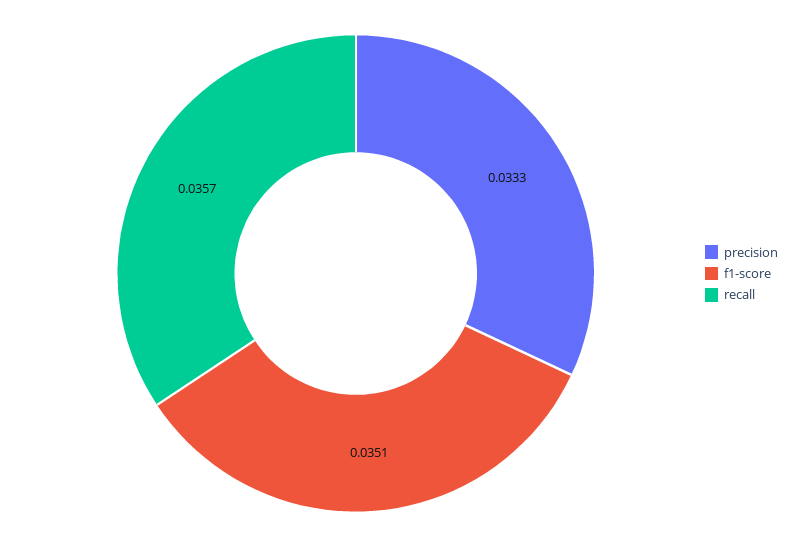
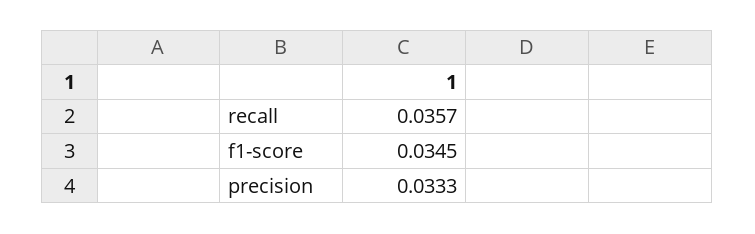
f1-score: 0.0351 -> 0.0345

